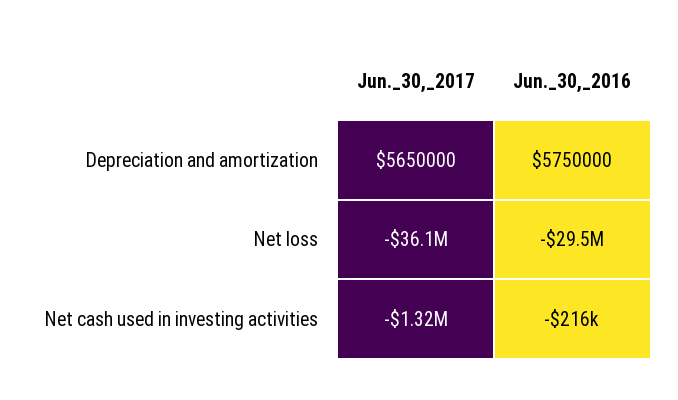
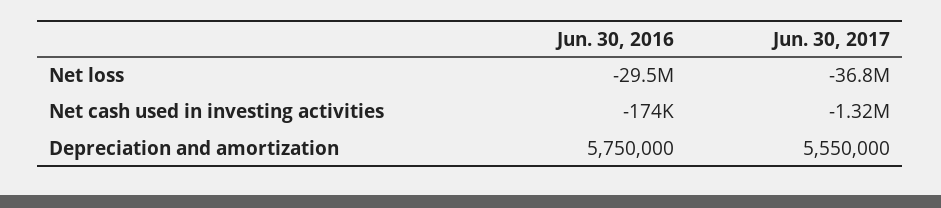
Jun._30,_2017, Depreciation and amortization: 5650000 -> 5550000
Jun._30,_2017, Net loss: -36100000 -> -36800000
Jun._30,_2016, Net cash used in investing activities: -216000 -> -174000

